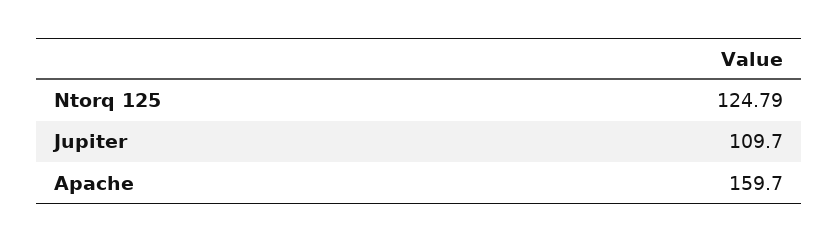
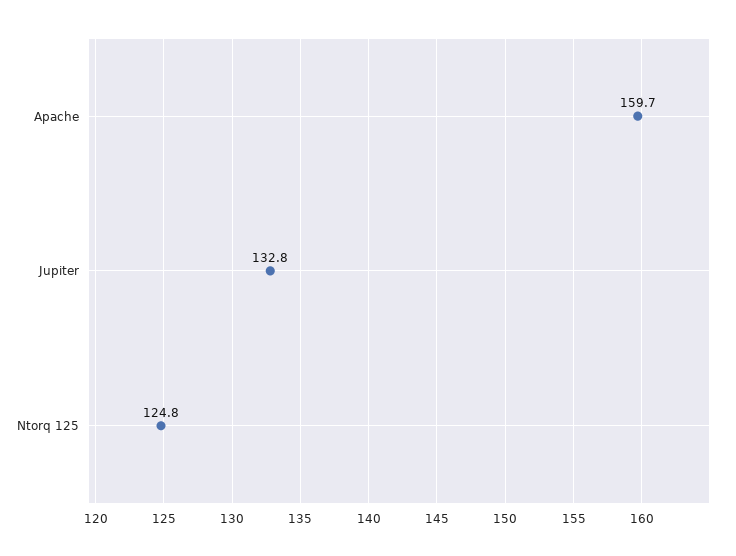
Jupiter: 109.7 -> 132.8

